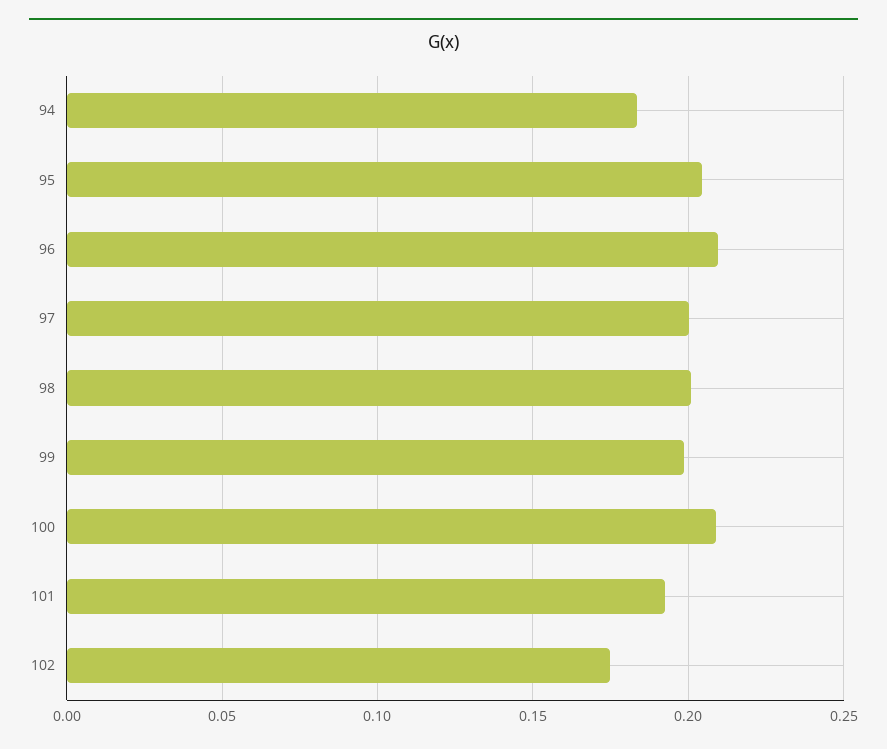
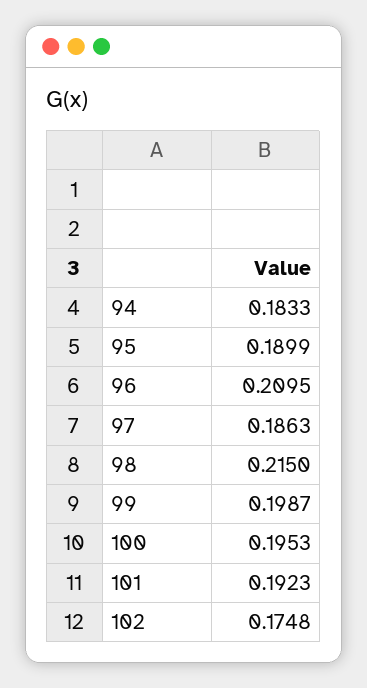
95: 0.205 -> 0.1899
97: 0.2 -> 0.1863
98: 0.2 -> 0.215
100: 0.21 -> 0.1953

